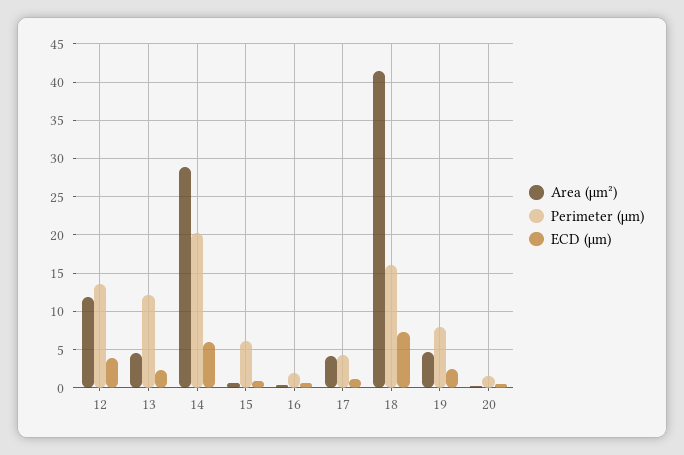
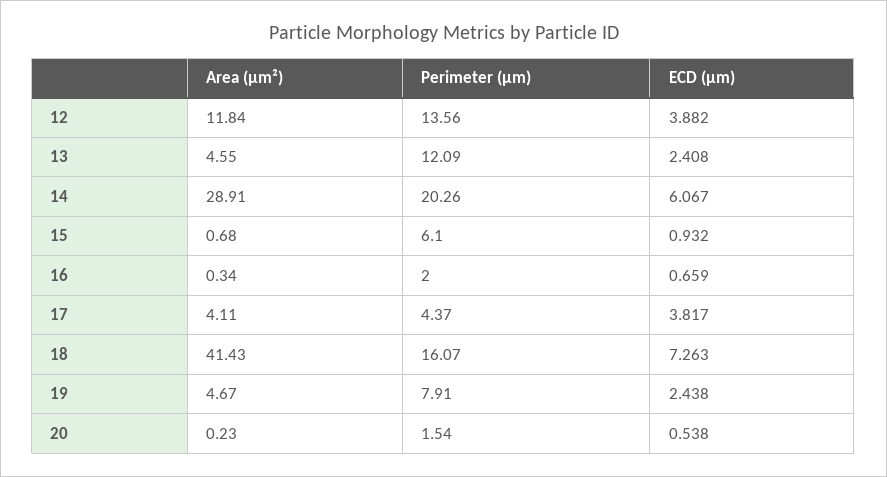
ECD (μm), 17: 1 -> 3.817

